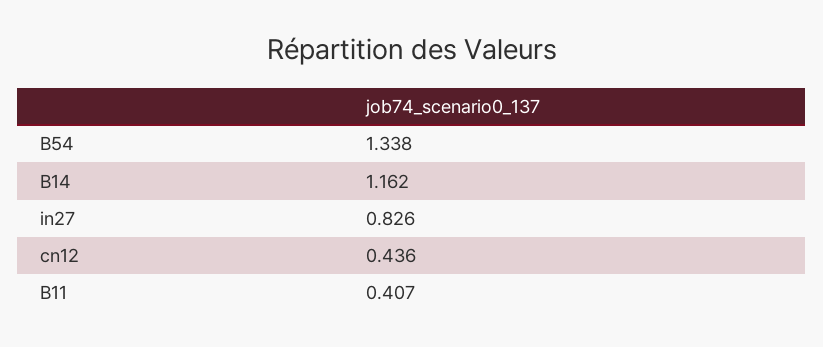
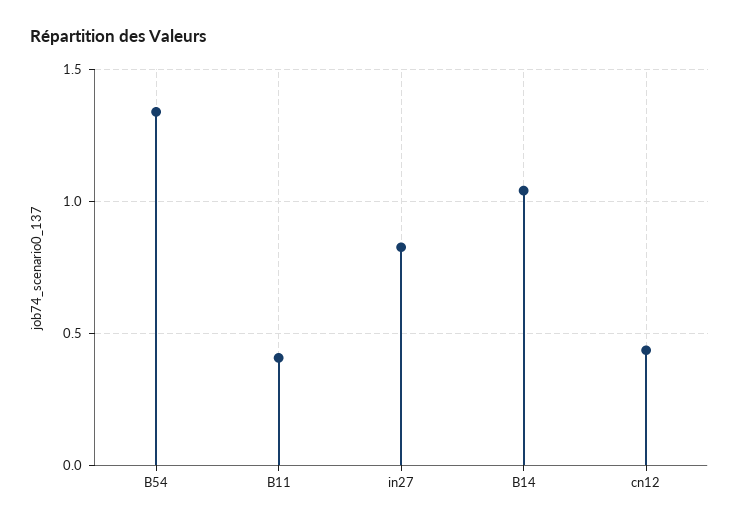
B14: 1.162 -> 1.05

